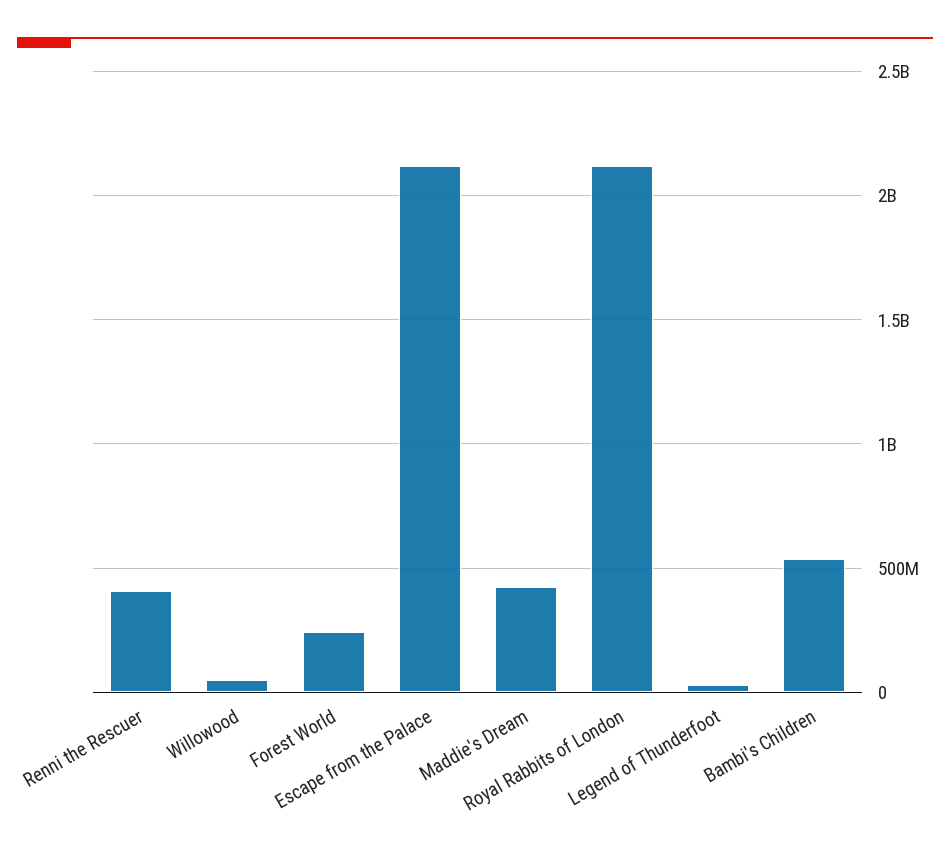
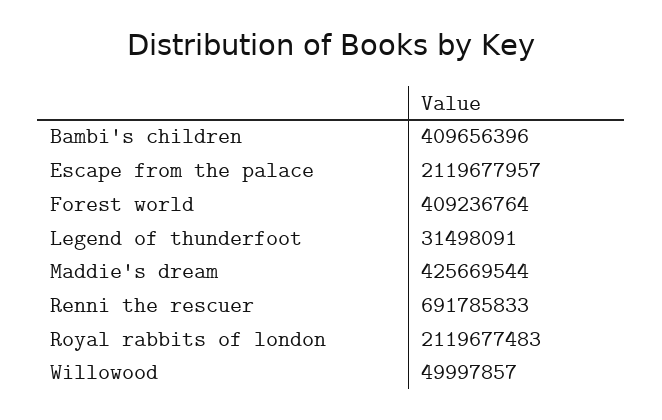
Renni the Rescuer: 400000000 -> 691785833
Forest World: 250000000 -> 409236764
Bambi's Children: 550000000 -> 409656396

